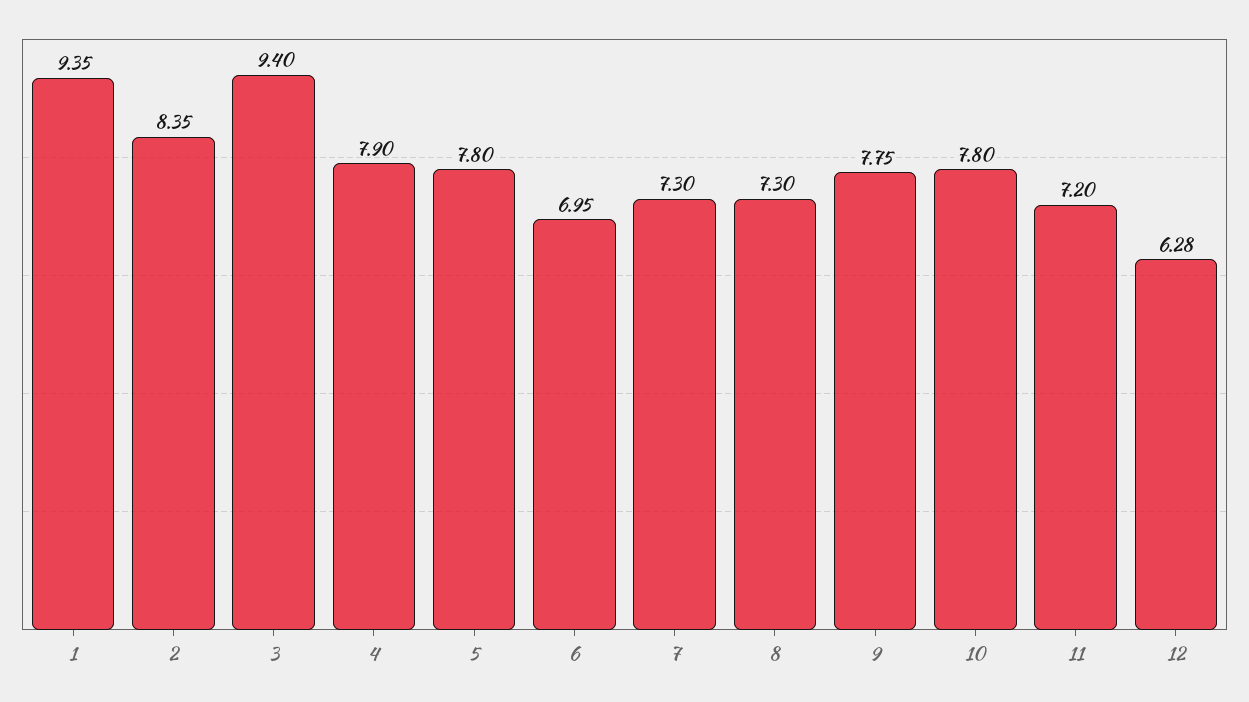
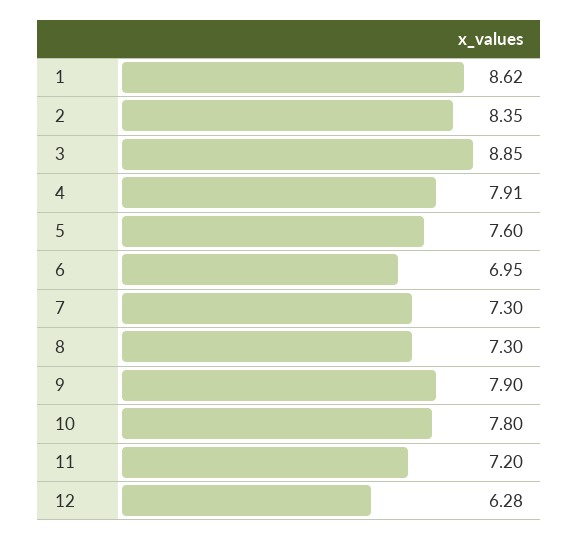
1: 9.35 -> 8.62
3: 9.4 -> 8.85
4: 7.9 -> 7.91
5: 7.8 -> 7.6
9: 7.75 -> 7.9

